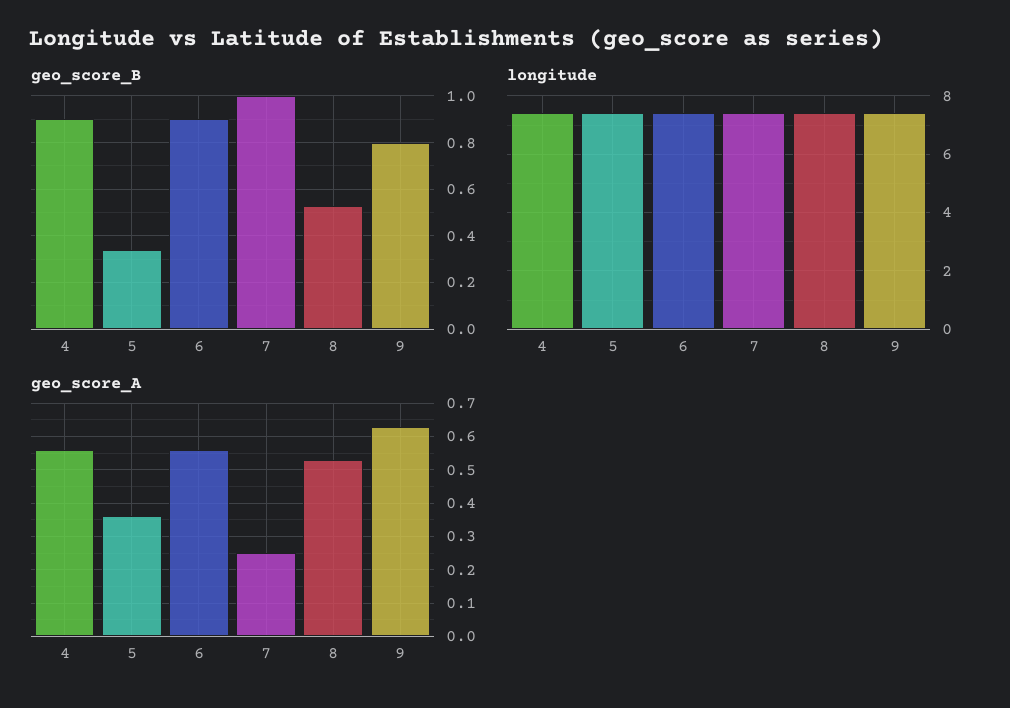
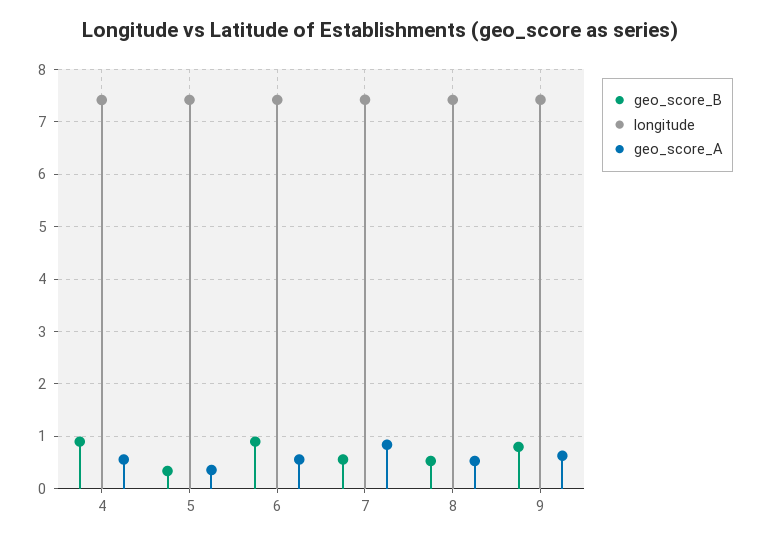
geo_score_B, 7: 1 -> 0.6
geo_score_A, 7: 0.25 -> 0.8

